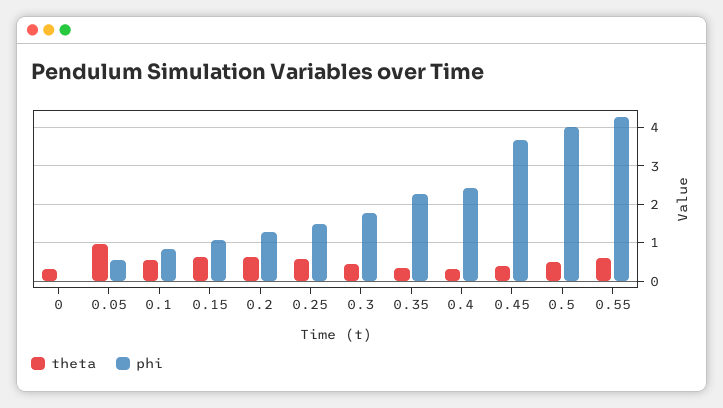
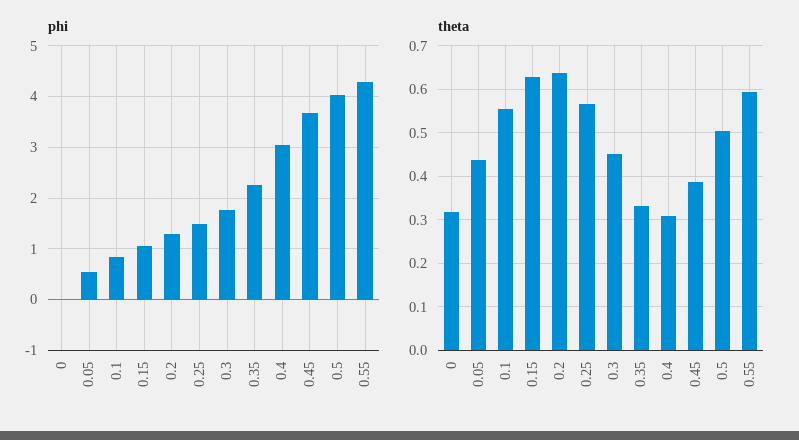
theta, 0.05: 1 -> 0.44
phi, 0.4: 2.4 -> 3

